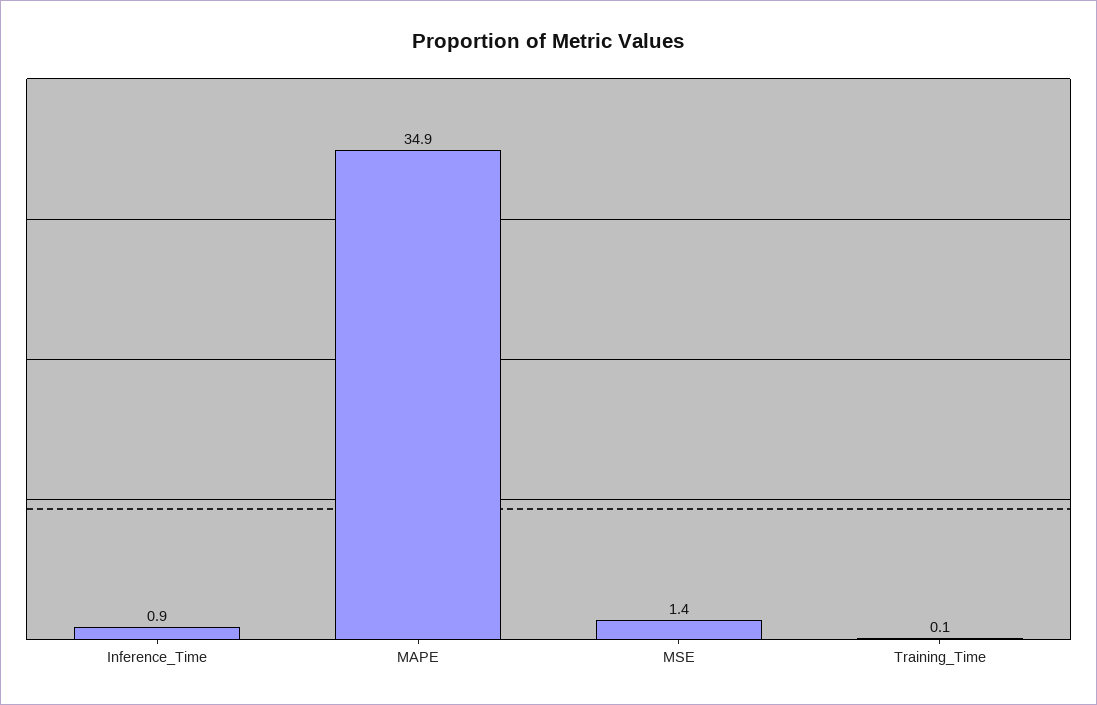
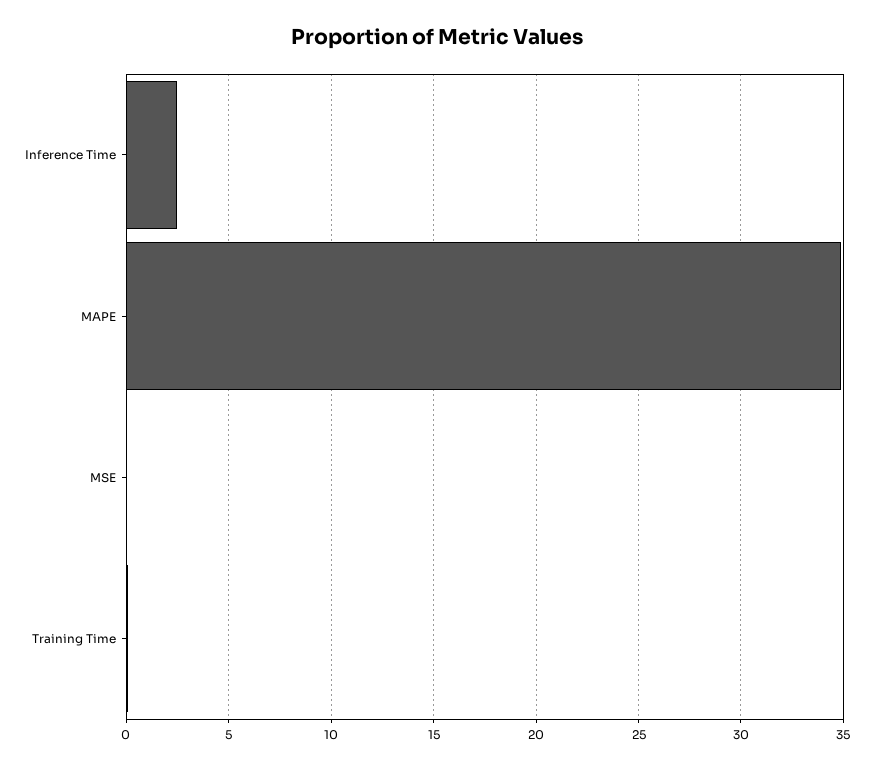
Inference_Time: 0.9 -> 2.5
MSE: 1.4 -> 0

